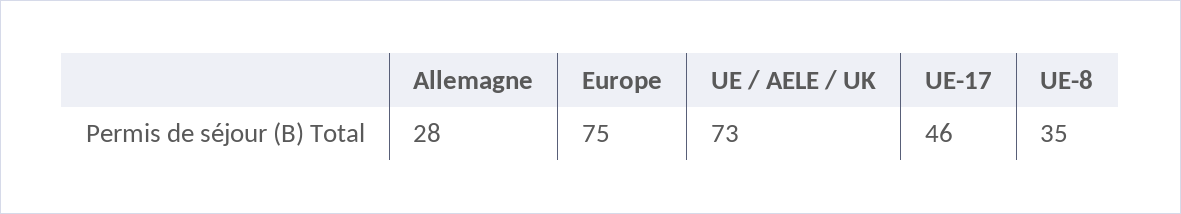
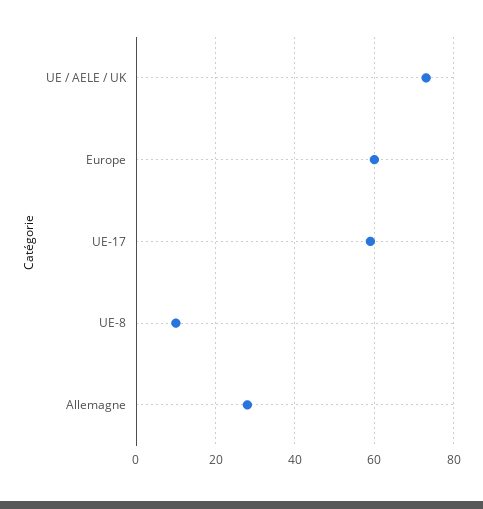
Europe: 75 -> 60
UE-17: 46 -> 60
UE-8: 35 -> 10

